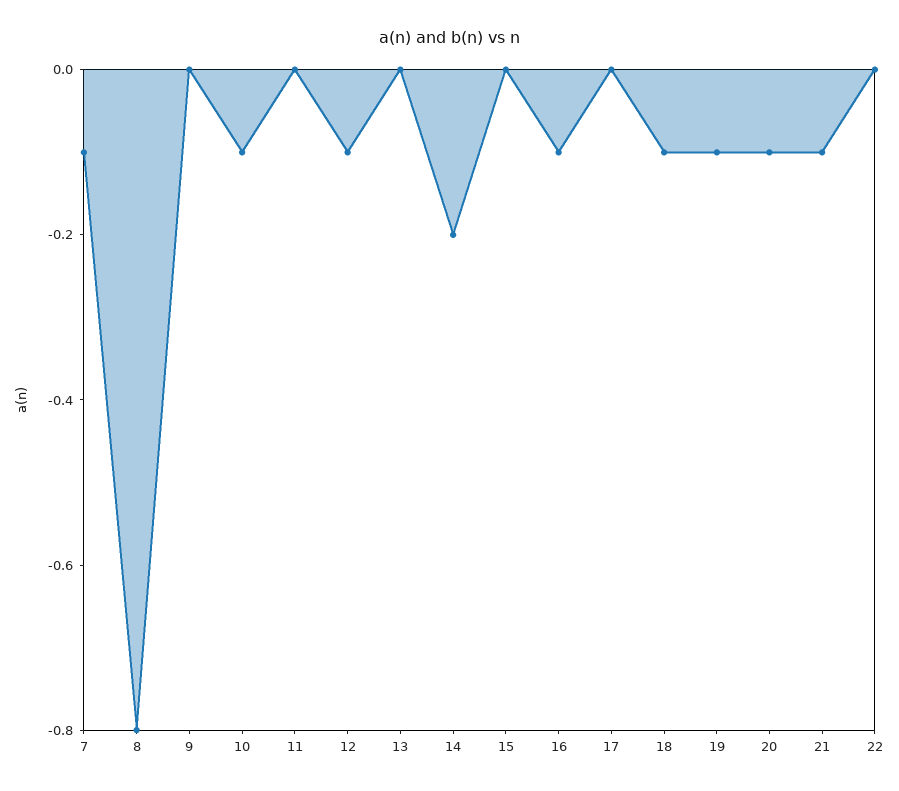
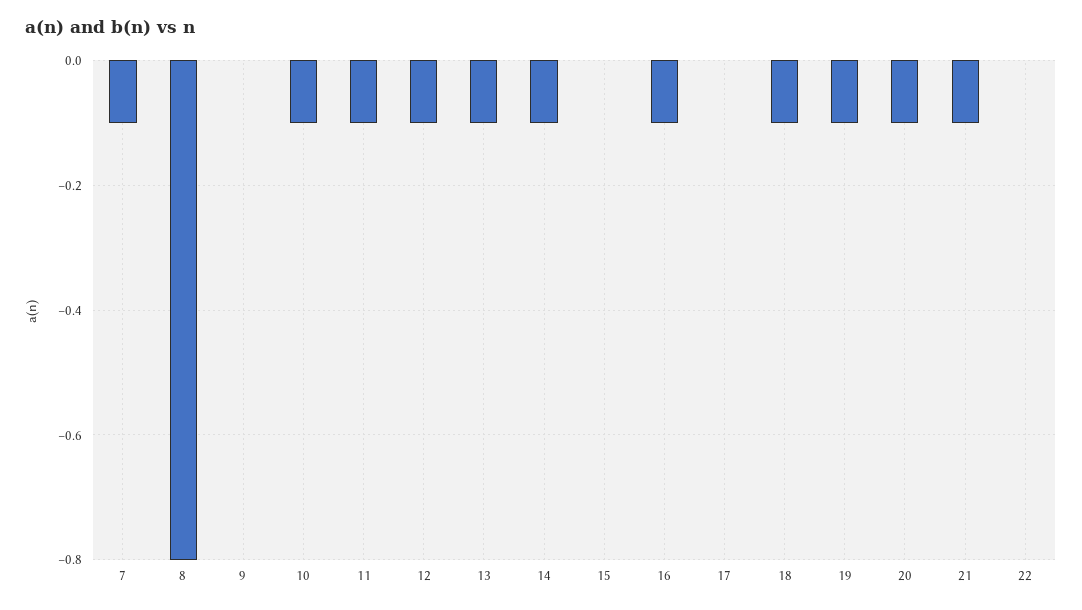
11: 0 -> -0.1
13: 0 -> -0.1
14: -0.2 -> -0.1

